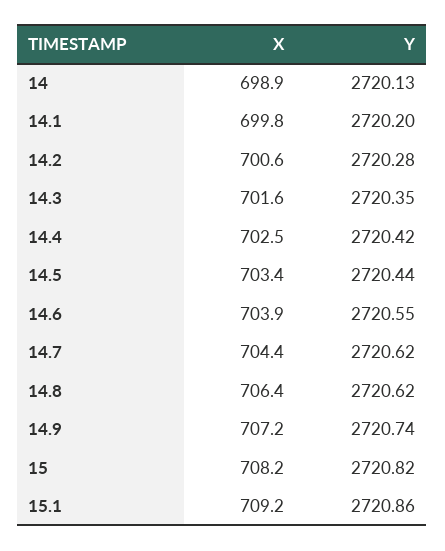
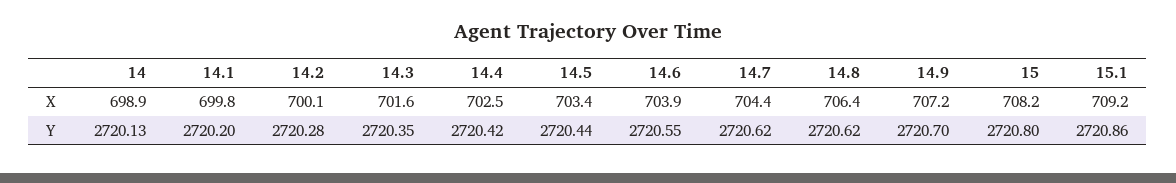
X, 14.2: 700.6 -> 700.1
Y, 14.9: 2720.74 -> 2720.7
Y, 15: 2720.82 -> 2720.8

